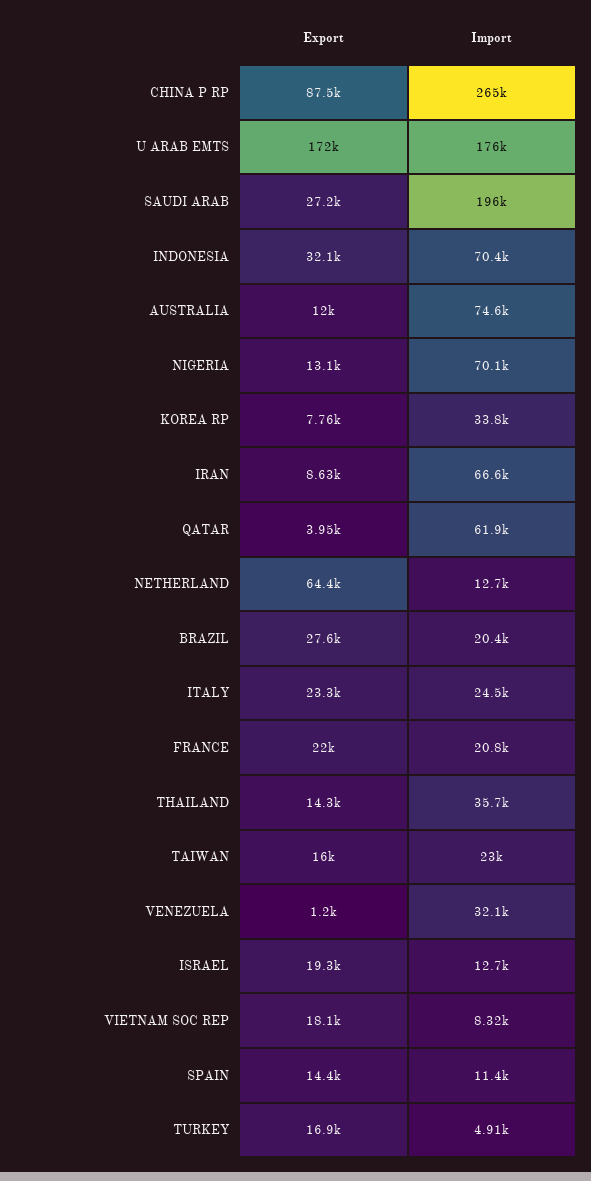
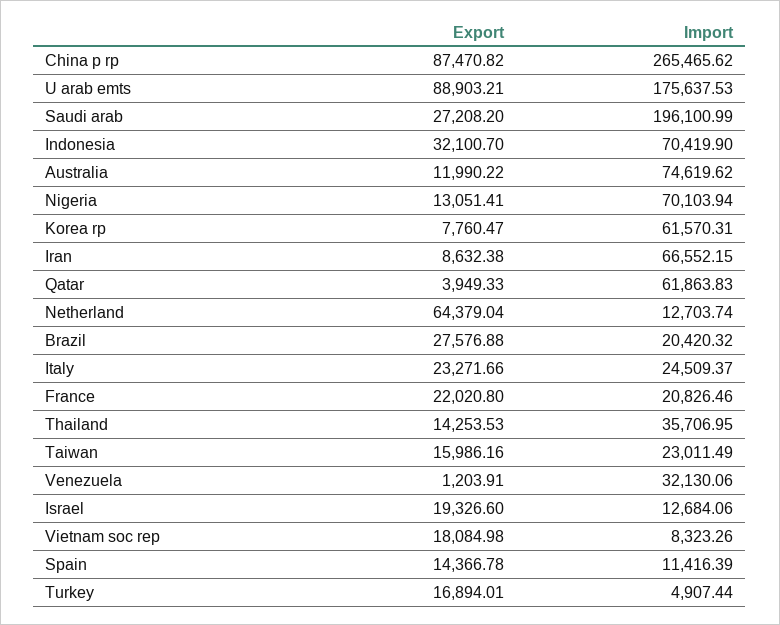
Export, U ARAB EMTS: 172000 -> 88903.21
Import, KOREA RP: 33800 -> 61570.31

